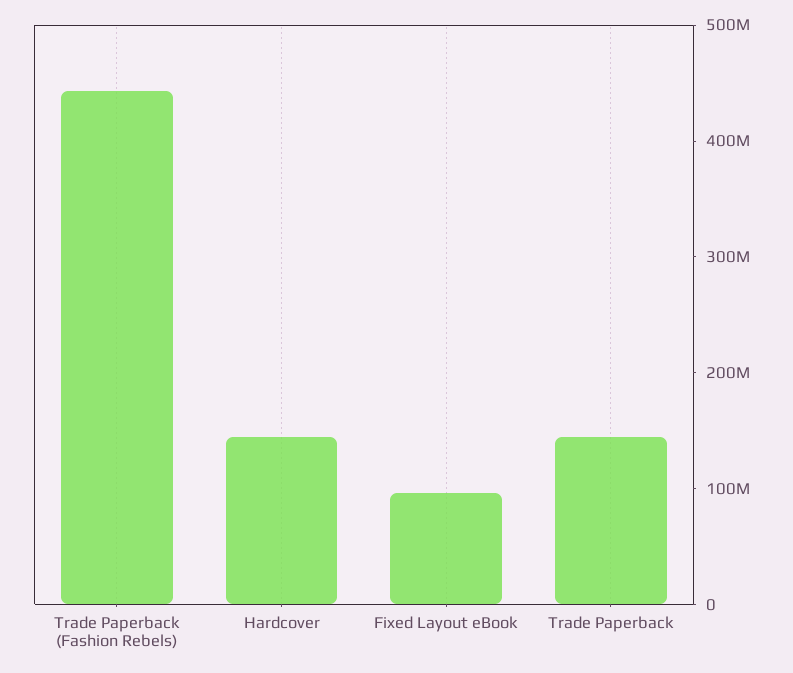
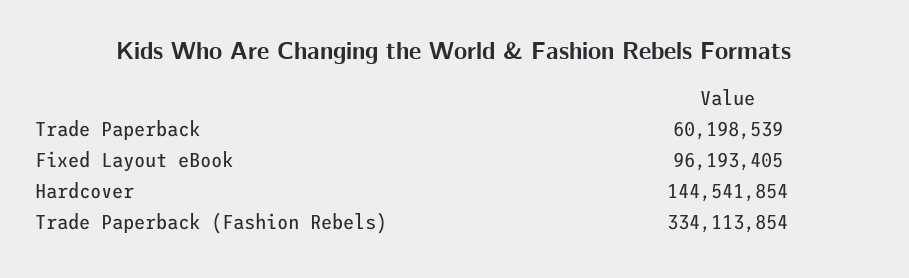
Trade Paperback (Fashion Rebels): 440000000 -> 334113854
Trade Paperback: 140000000 -> 60198539

